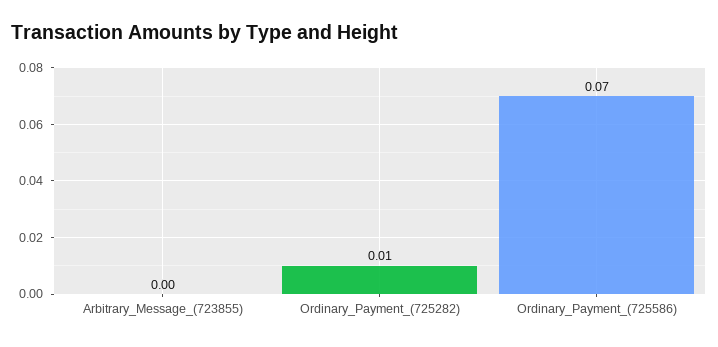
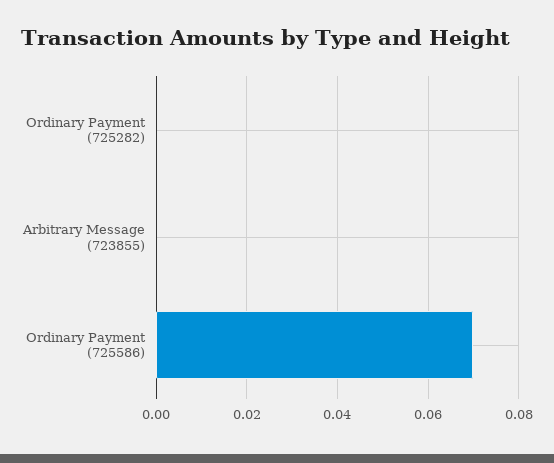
Ordinary_Payment_(725282): 0.01 -> 0

